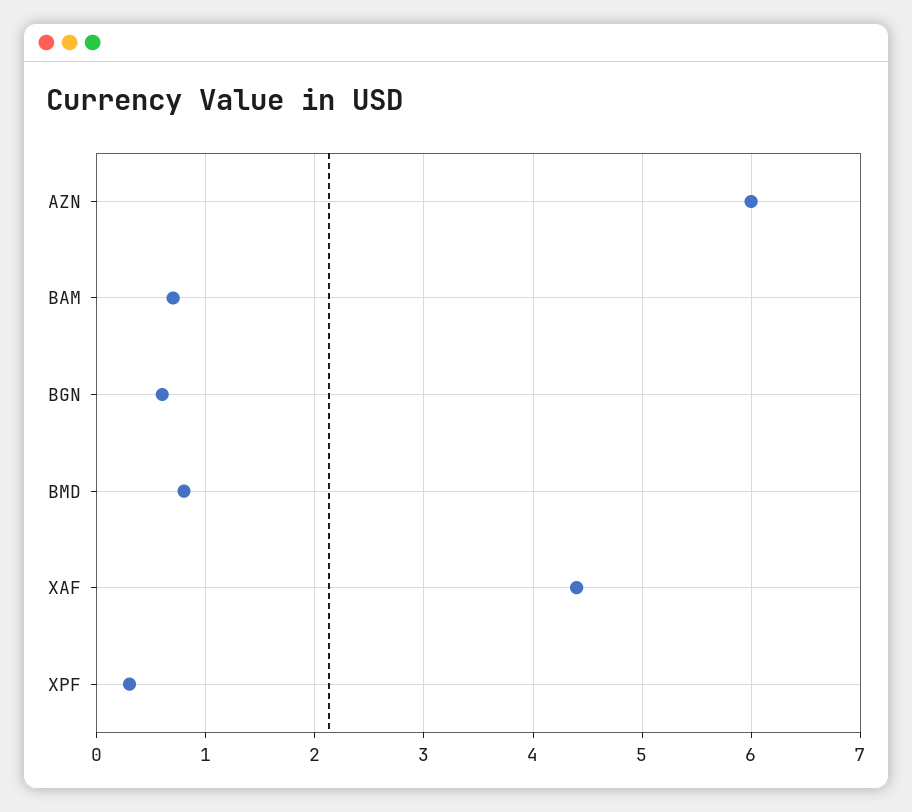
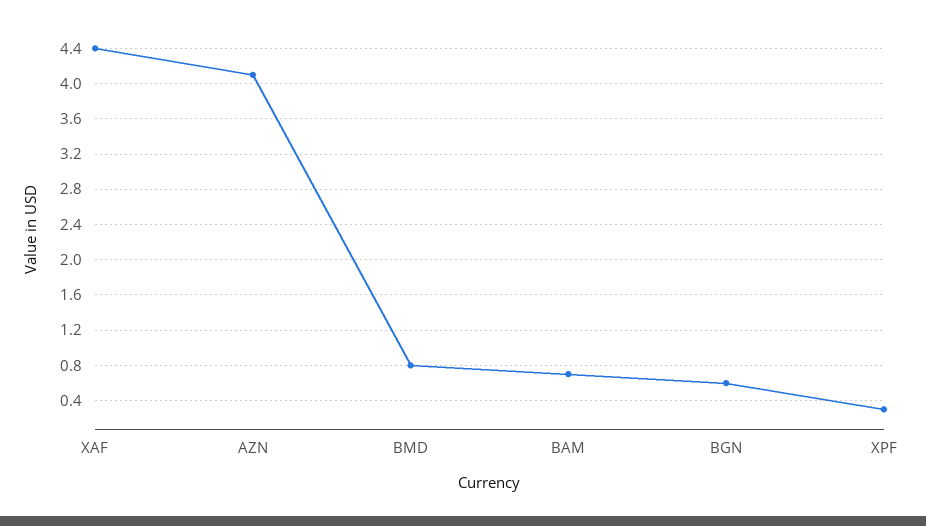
AZN: 6 -> 4.1

